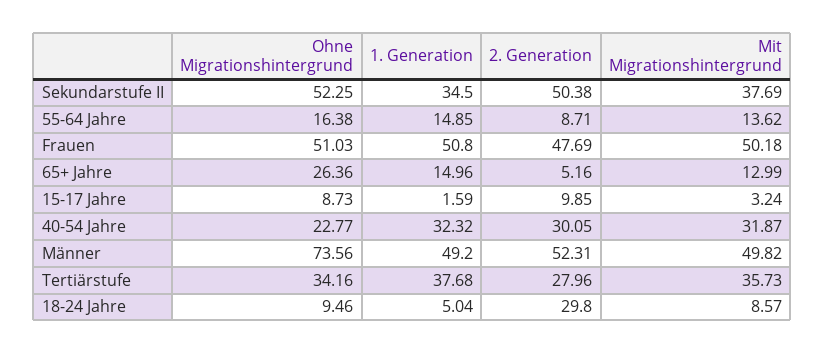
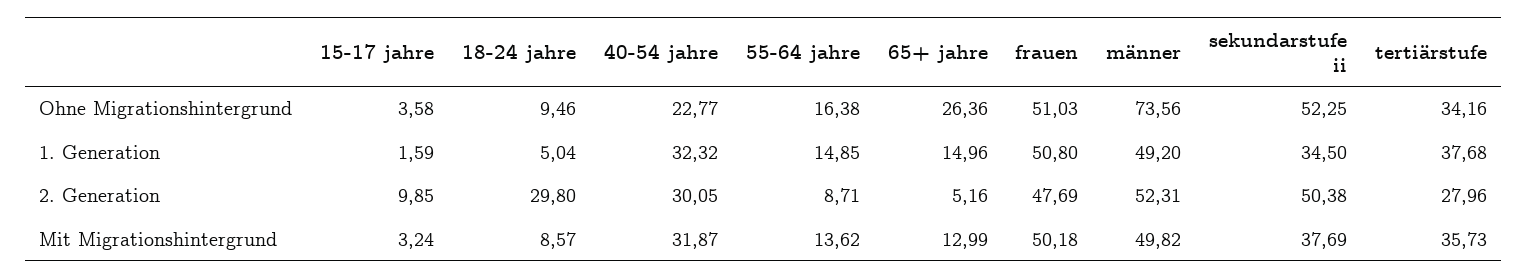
Ohne Migrationshintergrund, 15-17 Jahre: 8.73 -> 3.58

